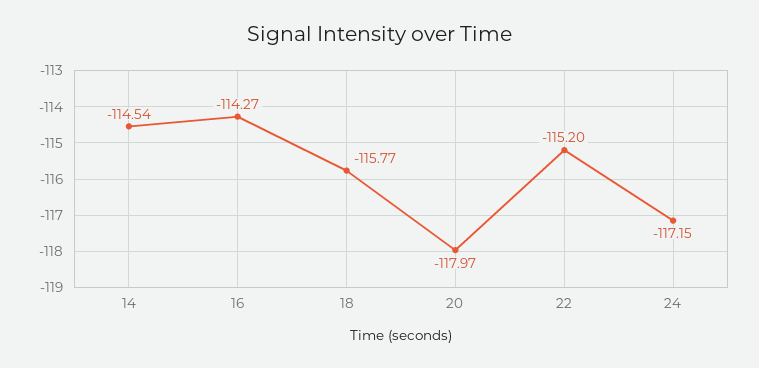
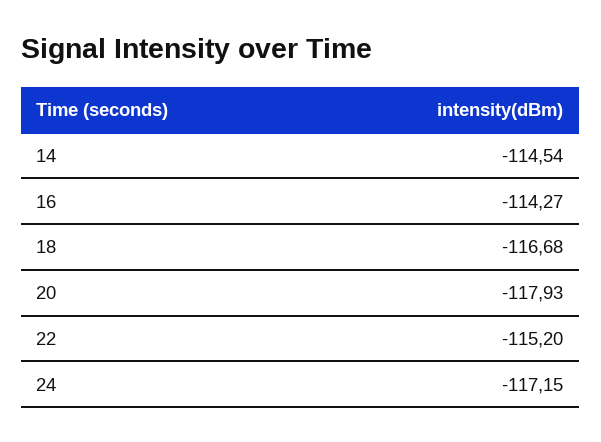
18: -115.77 -> -116.68
20: -117.97 -> -117.93

